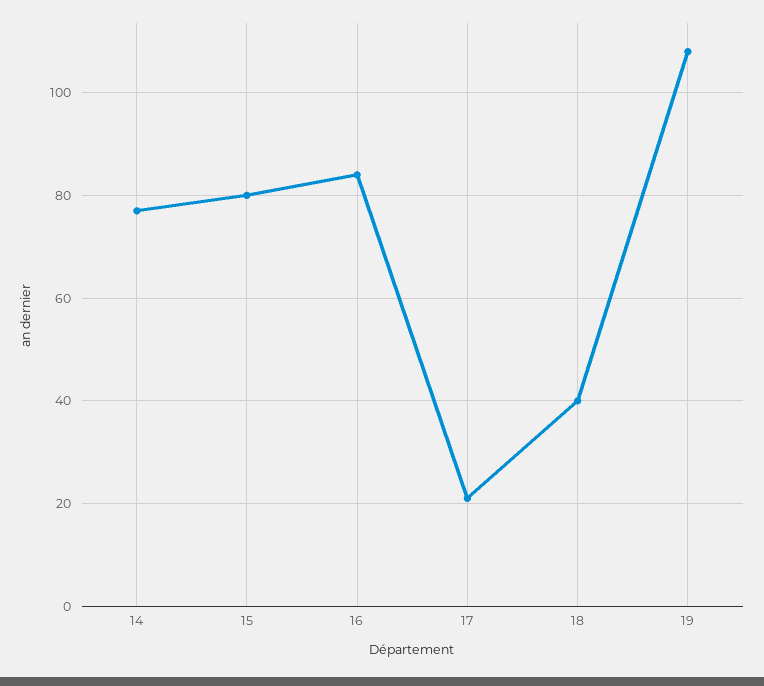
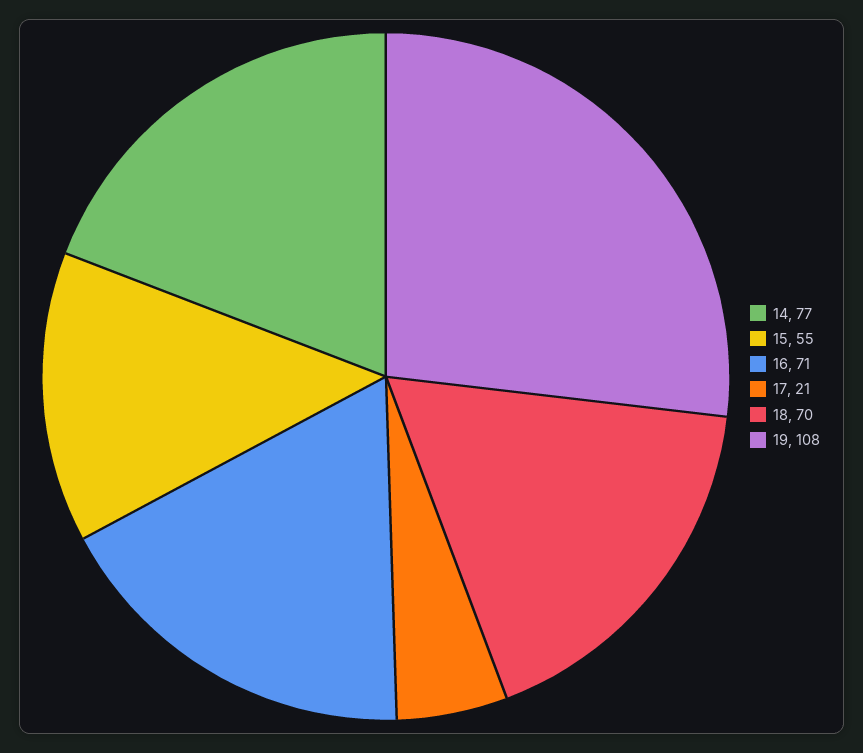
15: 80 -> 55
16: 85 -> 71
18: 40 -> 70

